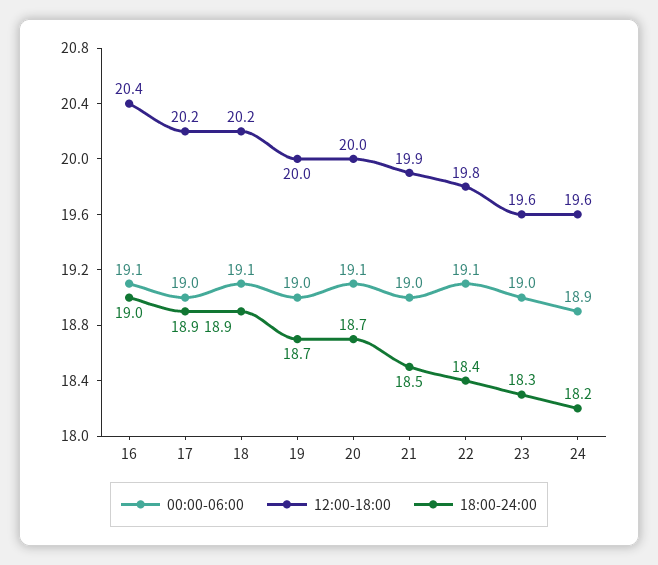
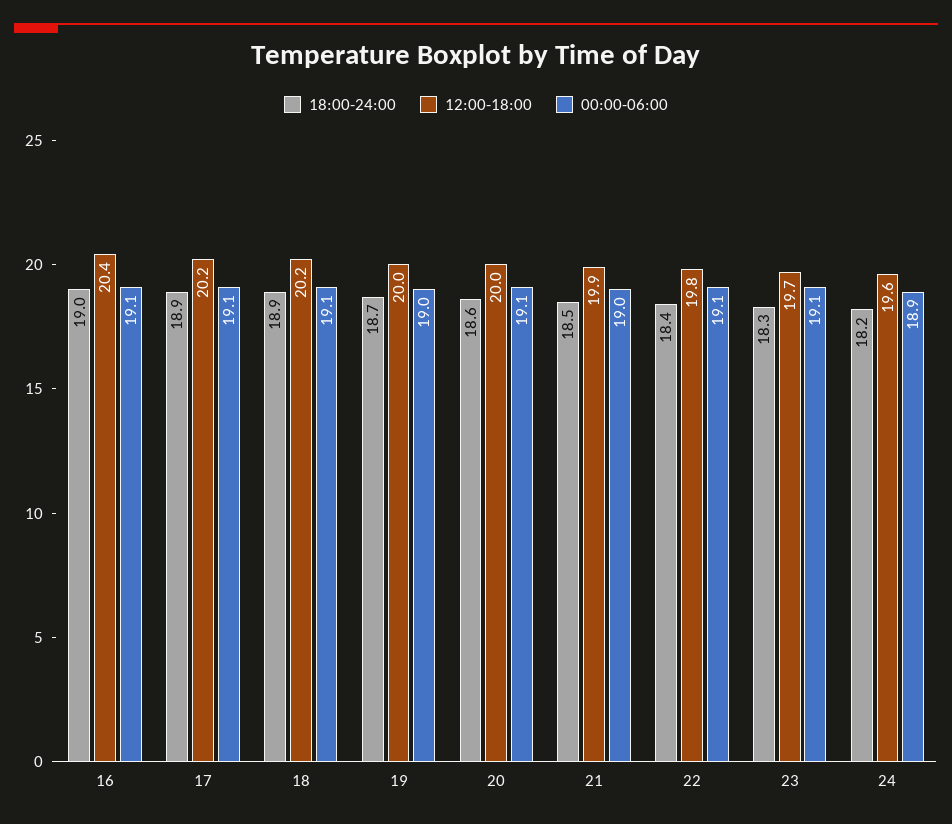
00:00-06:00, 17: 19 -> 19.1
18:00-24:00, 20: 18.7 -> 18.6
00:00-06:00, 23: 19 -> 19.1
12:00-18:00, 23: 19.6 -> 19.7

